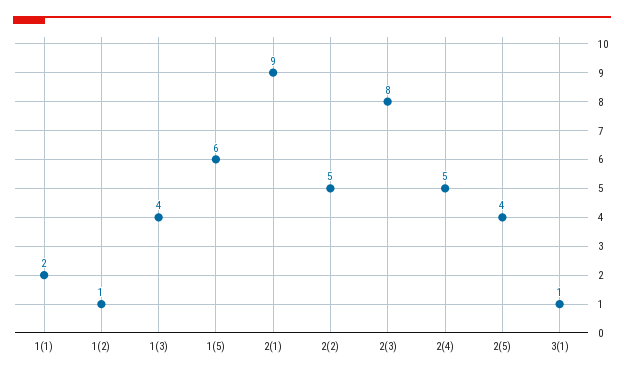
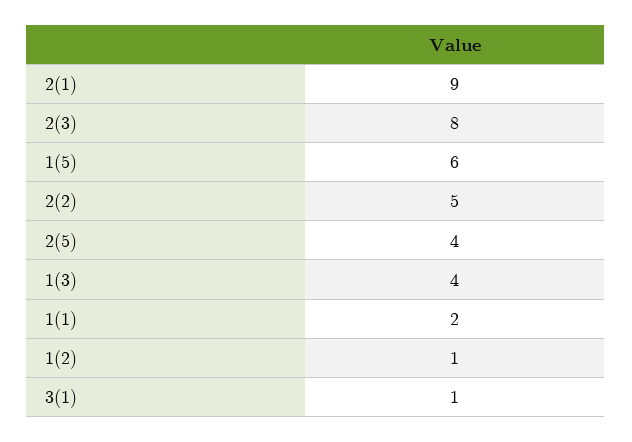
2(4): 5 -> none

